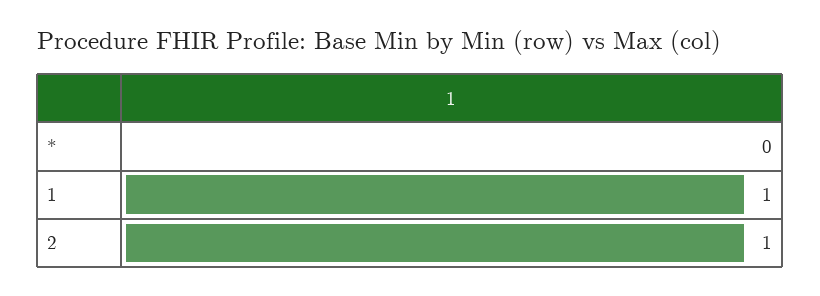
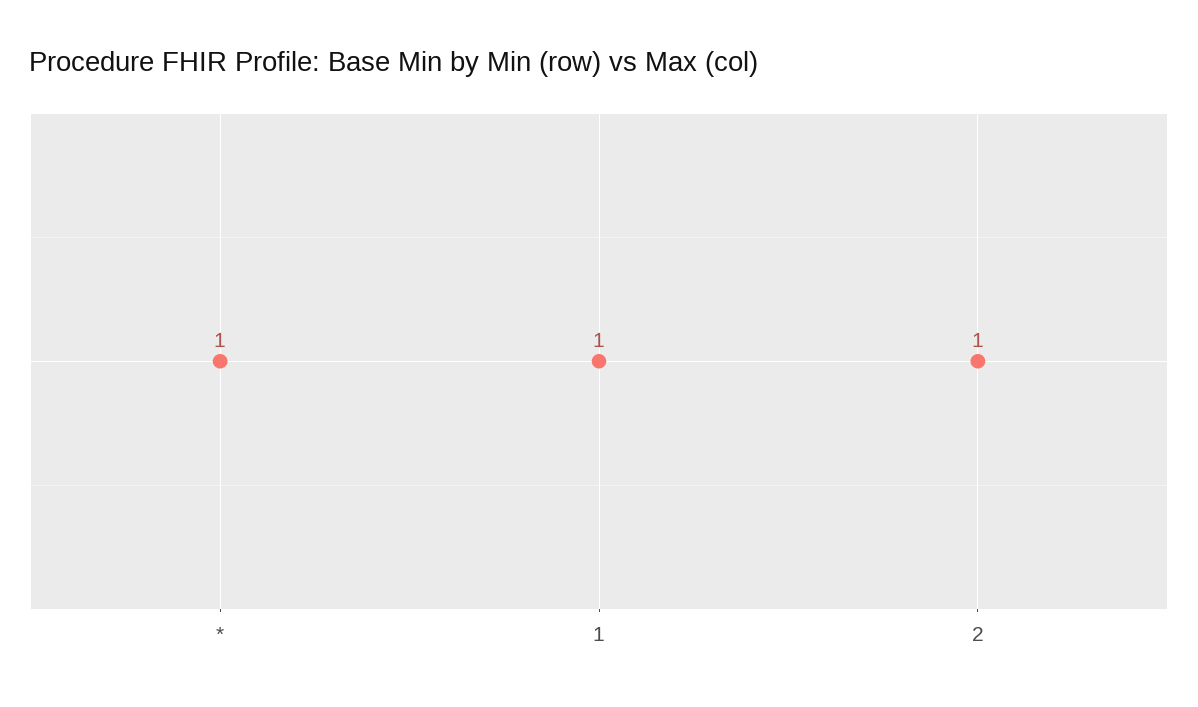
*: 0 -> 1

